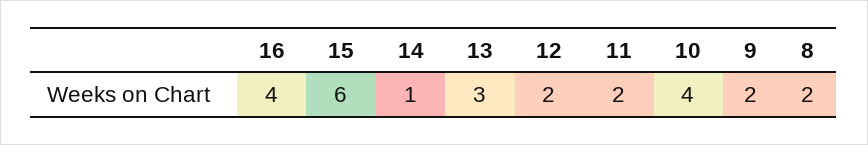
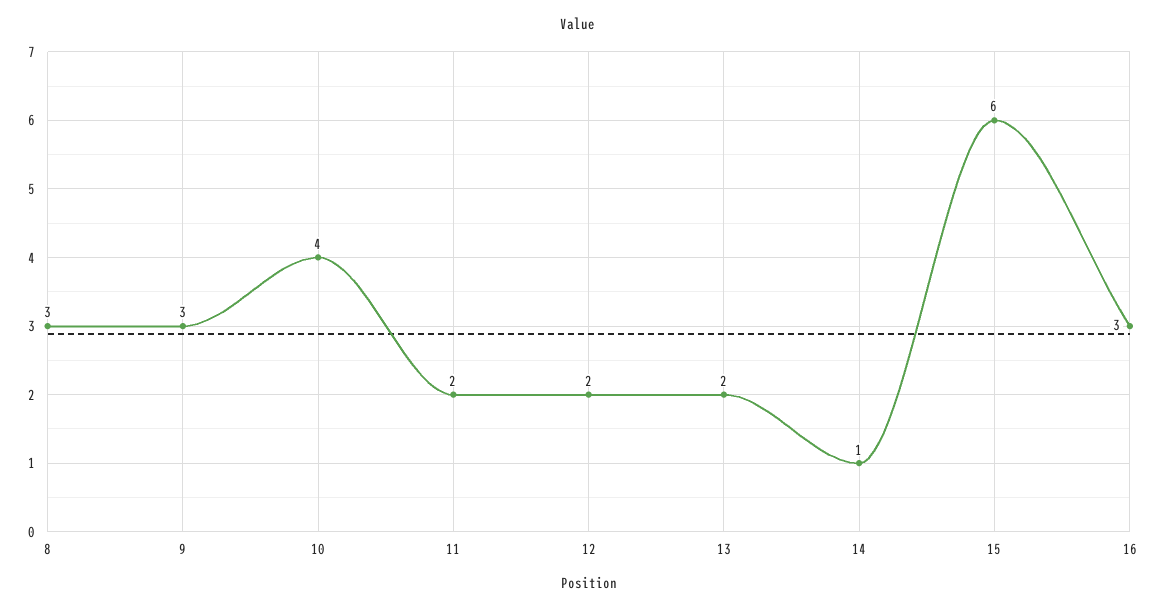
16: 4 -> 3
13: 3 -> 2
9: 2 -> 3
8: 2 -> 3

